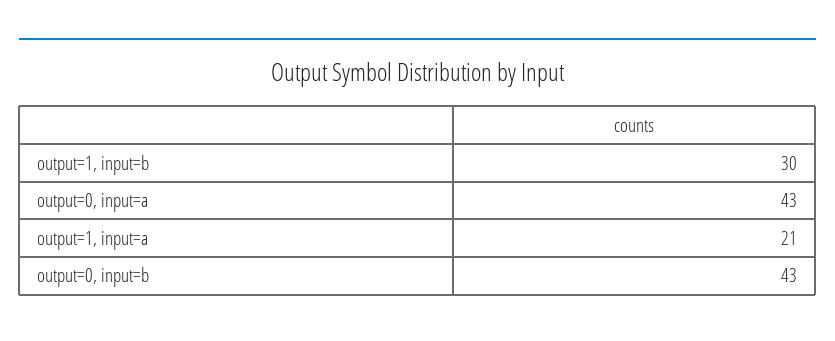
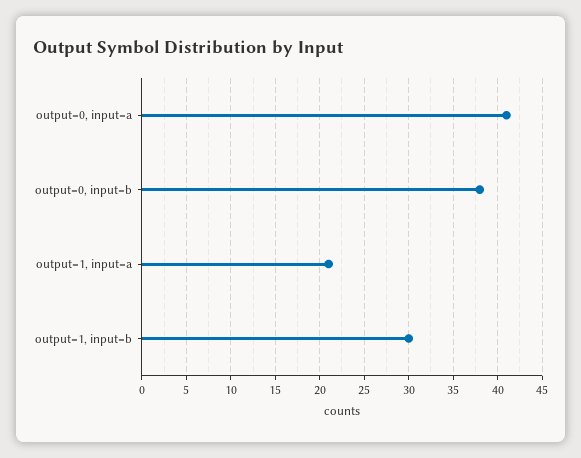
output=0, input=a: 43 -> 41
output=0, input=b: 43 -> 38

